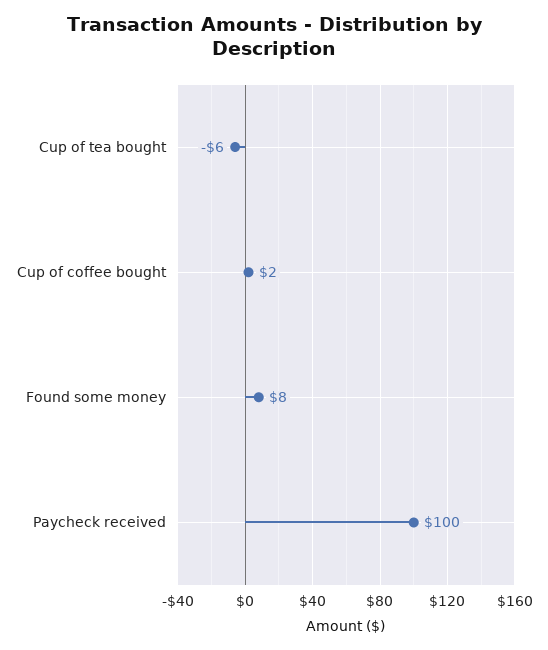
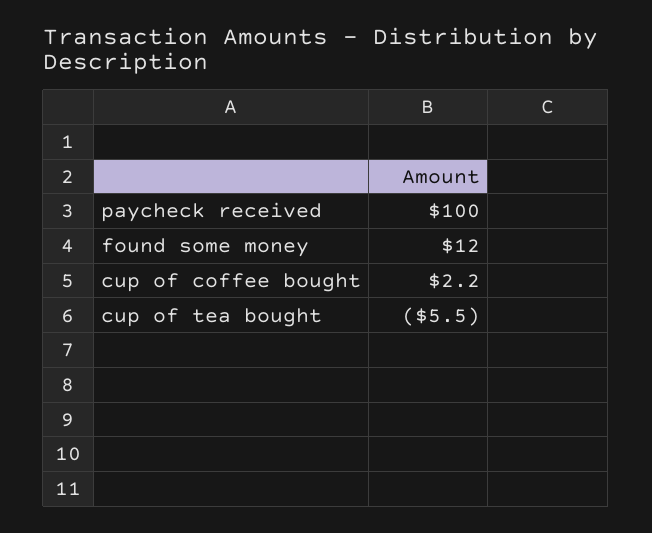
Found some money: 8 -> 12

